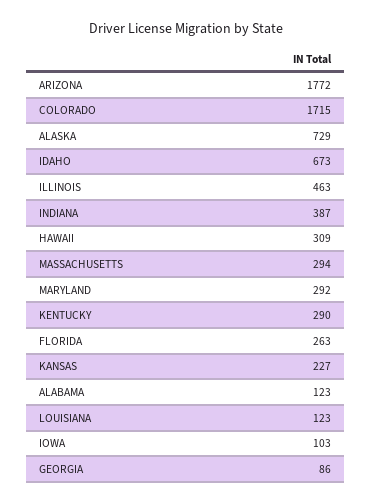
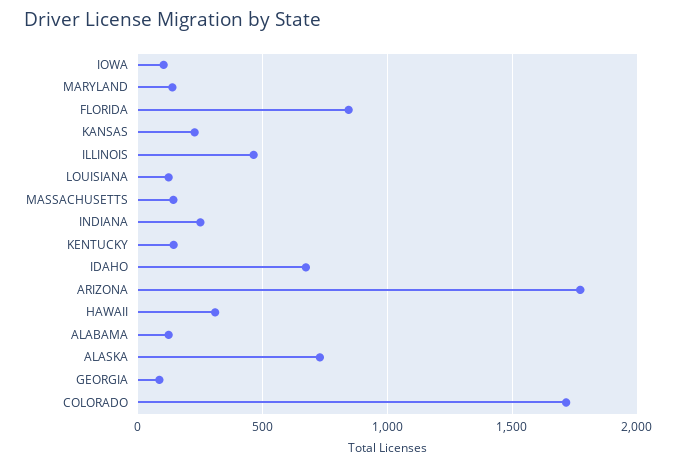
INDIANA: 387 -> 250
MASSACHUSETTS: 294 -> 150
MARYLAND: 292 -> 150
KENTUCKY: 290 -> 150
FLORIDA: 263 -> 850

